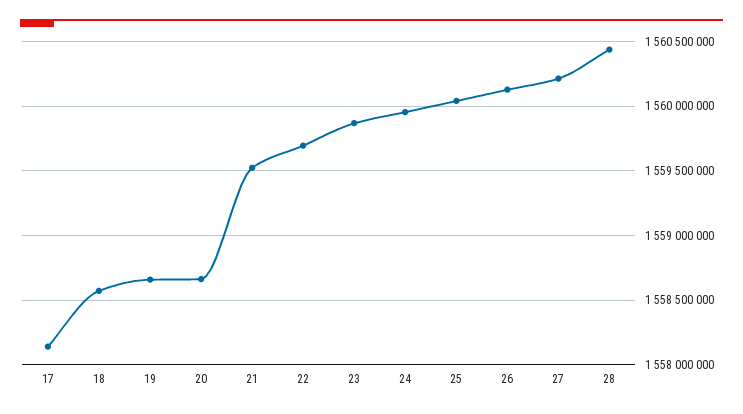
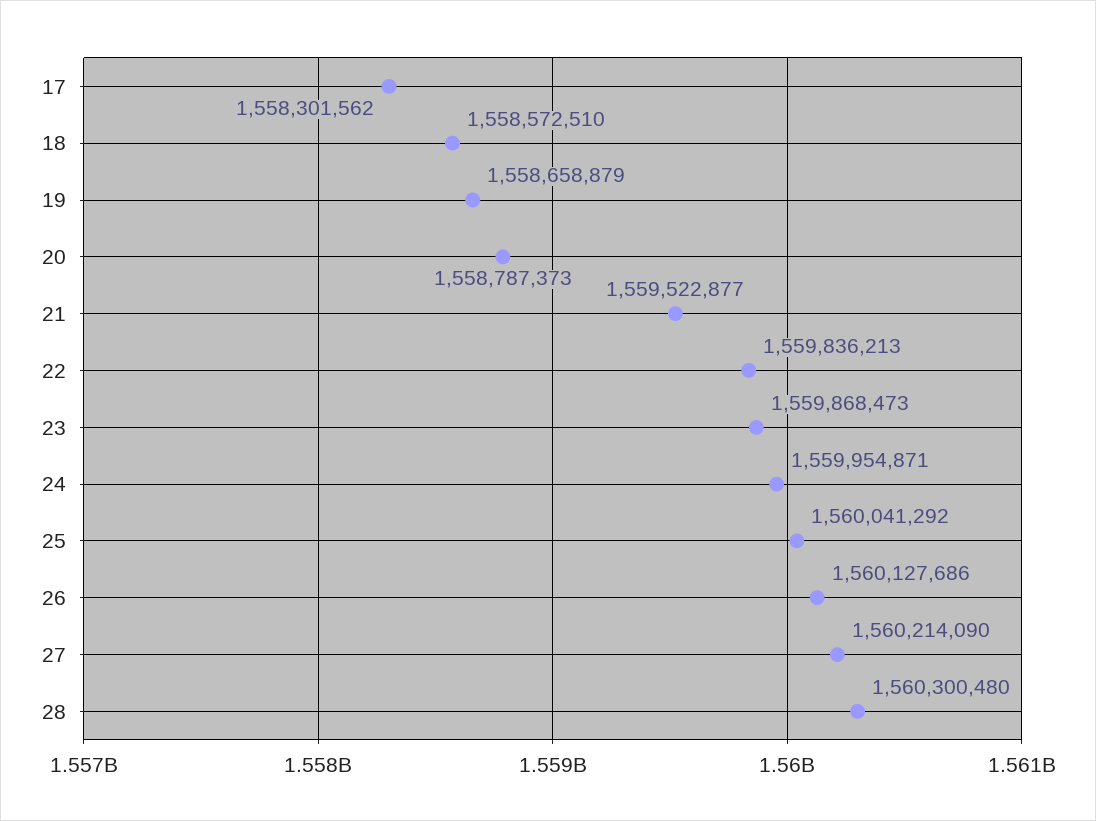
17: 1558150000 -> 1558301562
20: 1558650000 -> 1558787373
22: 1559700000 -> 1559836213
28: 1560450000 -> 1560300480

